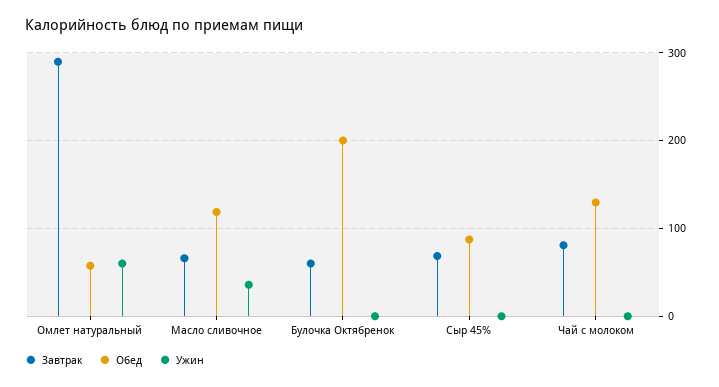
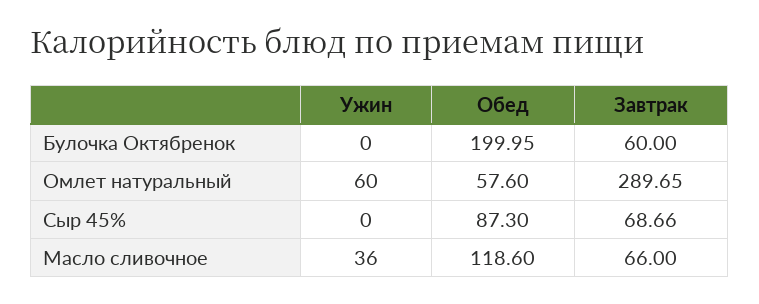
Завтрак, Чай с молоком: 80 -> none
Обед, Чай с молоком: 130 -> none
Ужин, Чай с молоком: 0 -> none

